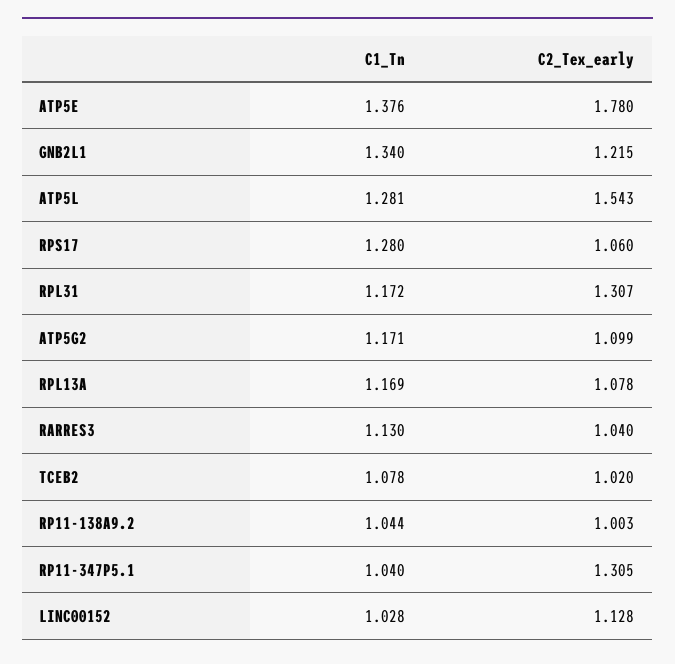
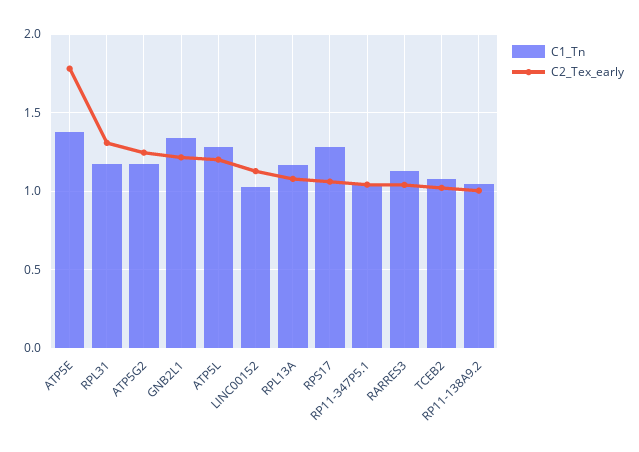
C2_Tex_early, ATP5L: 1.543 -> 1.2
C2_Tex_early, ATP5G2: 1.099 -> 1.25
C2_Tex_early, RP11-347P5.1: 1.305 -> 1.05

